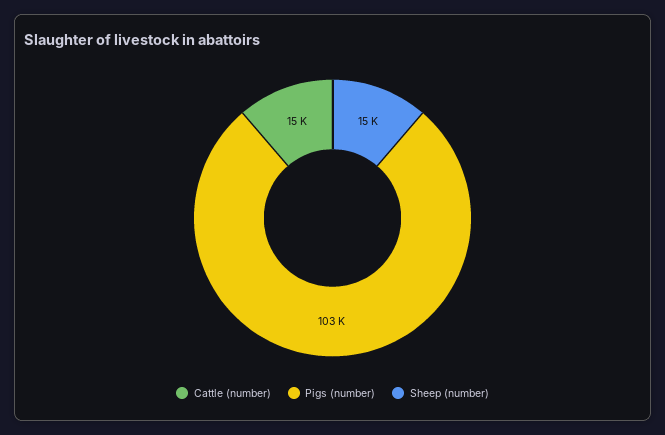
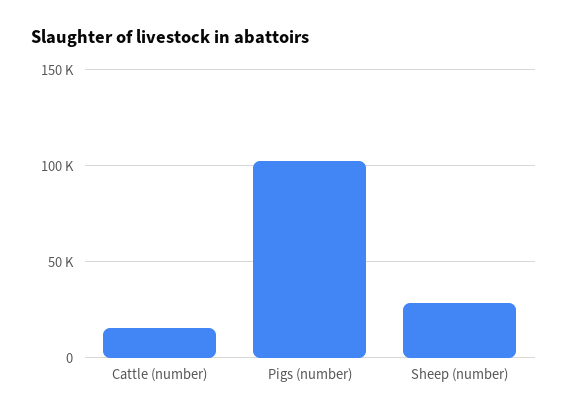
Sheep (number): 15000 -> 30000

